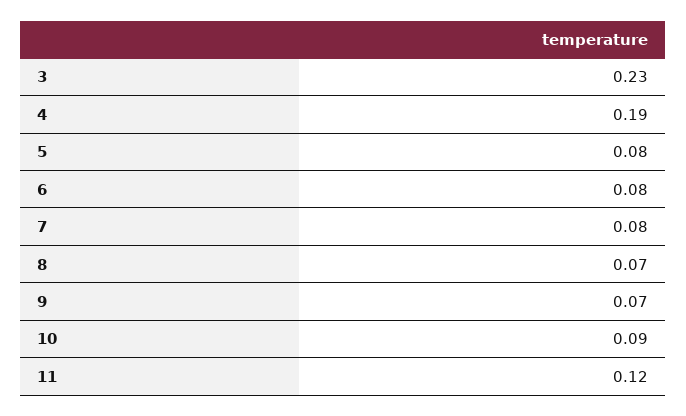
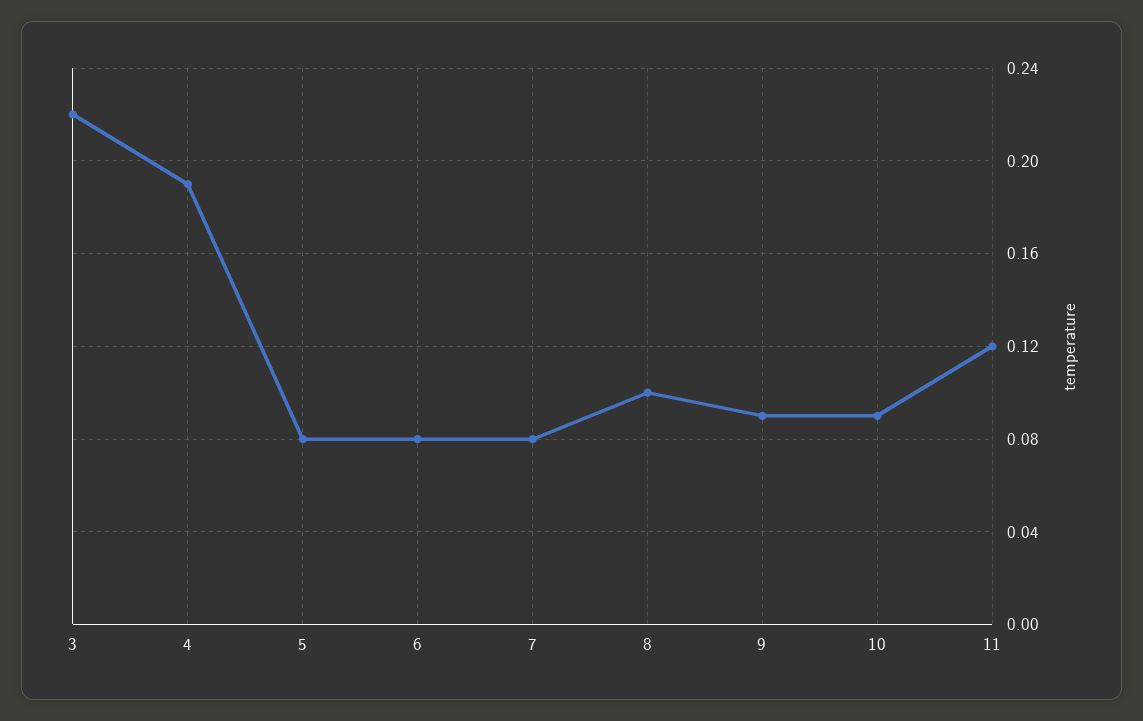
3: 0.23 -> 0.22
8: 0.07 -> 0.1
9: 0.07 -> 0.09

